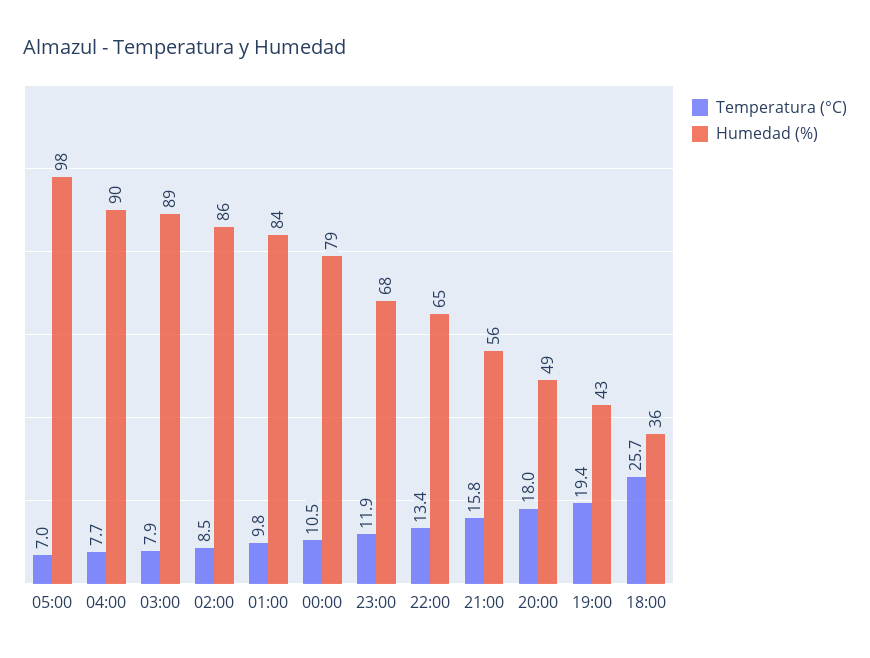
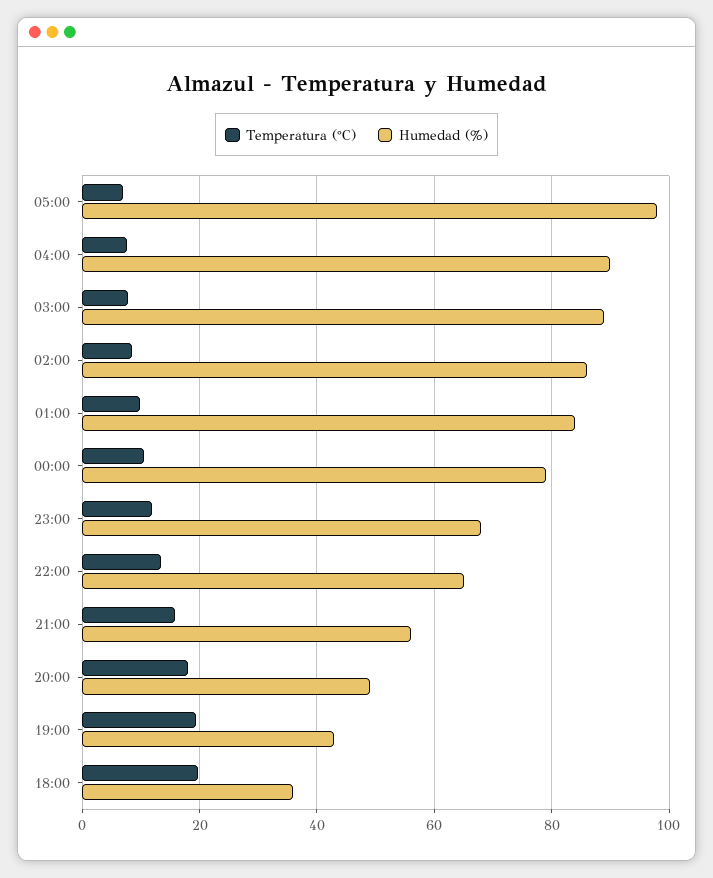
Temperatura (°C), 18:00: 25.7 -> 20

